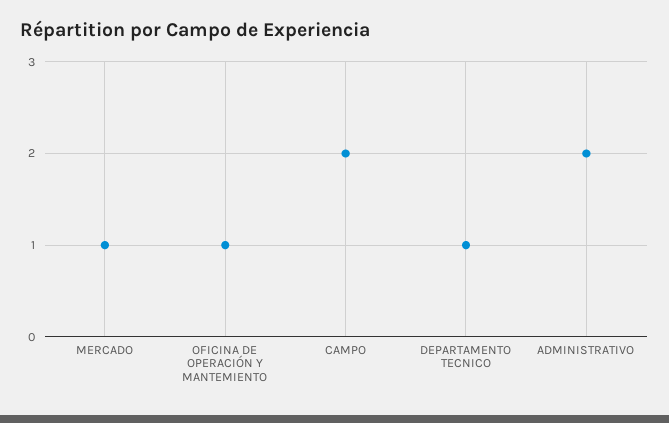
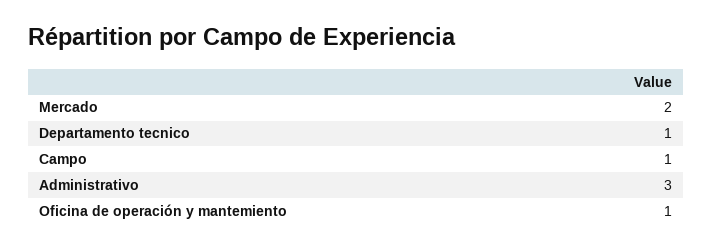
MERCADO: 1 -> 2
CAMPO: 2 -> 1
ADMINISTRATIVO: 2 -> 3

